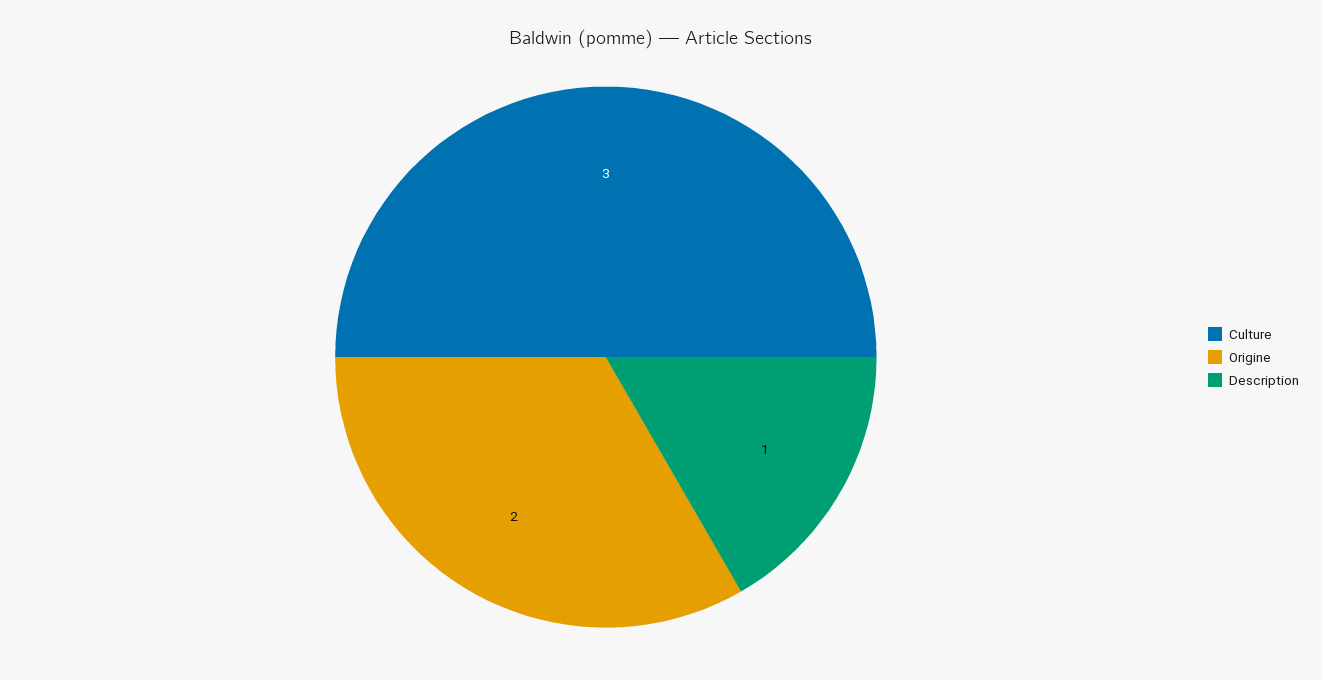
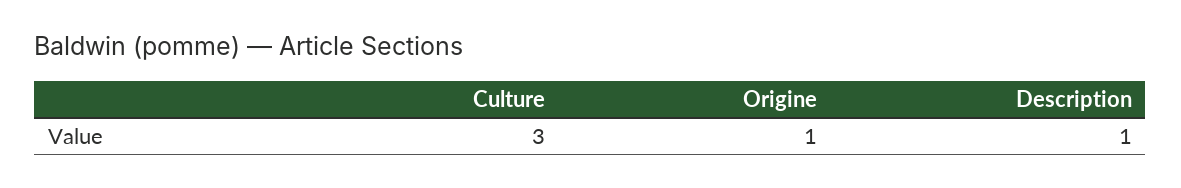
Origine: 2 -> 1

